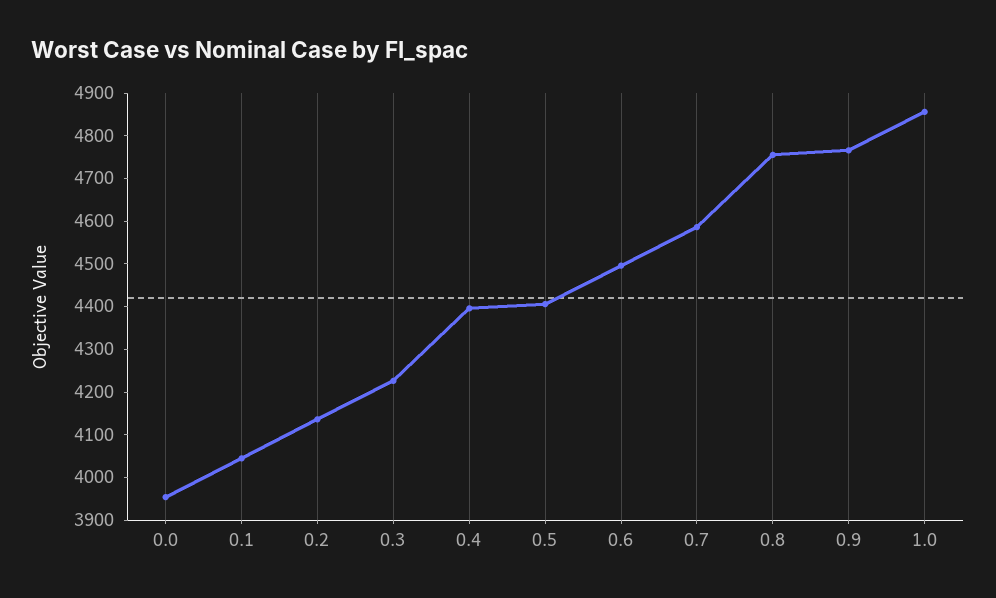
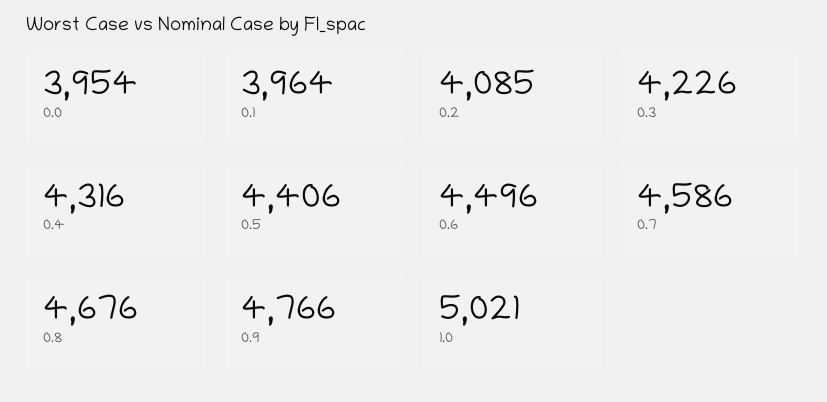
0.1: 4040 -> 3964
0.2: 4140 -> 4085
0.4: 4400 -> 4316
0.8: 4760 -> 4676
1.0: 4860 -> 5021

